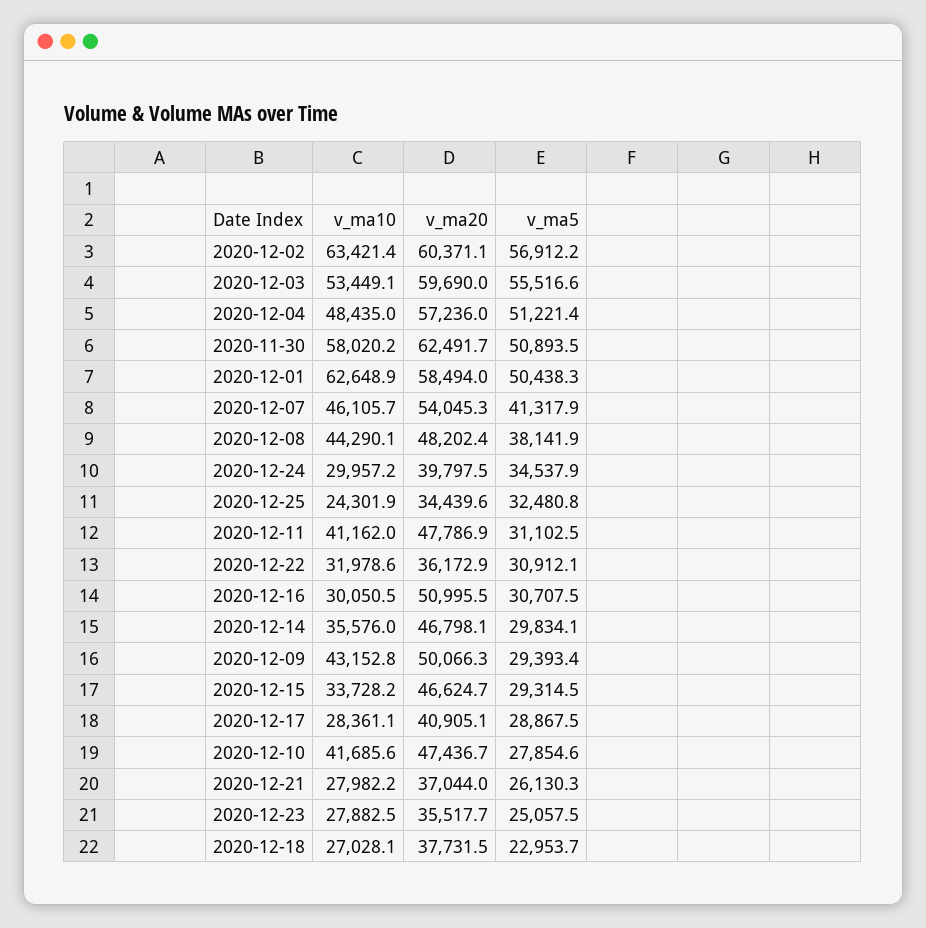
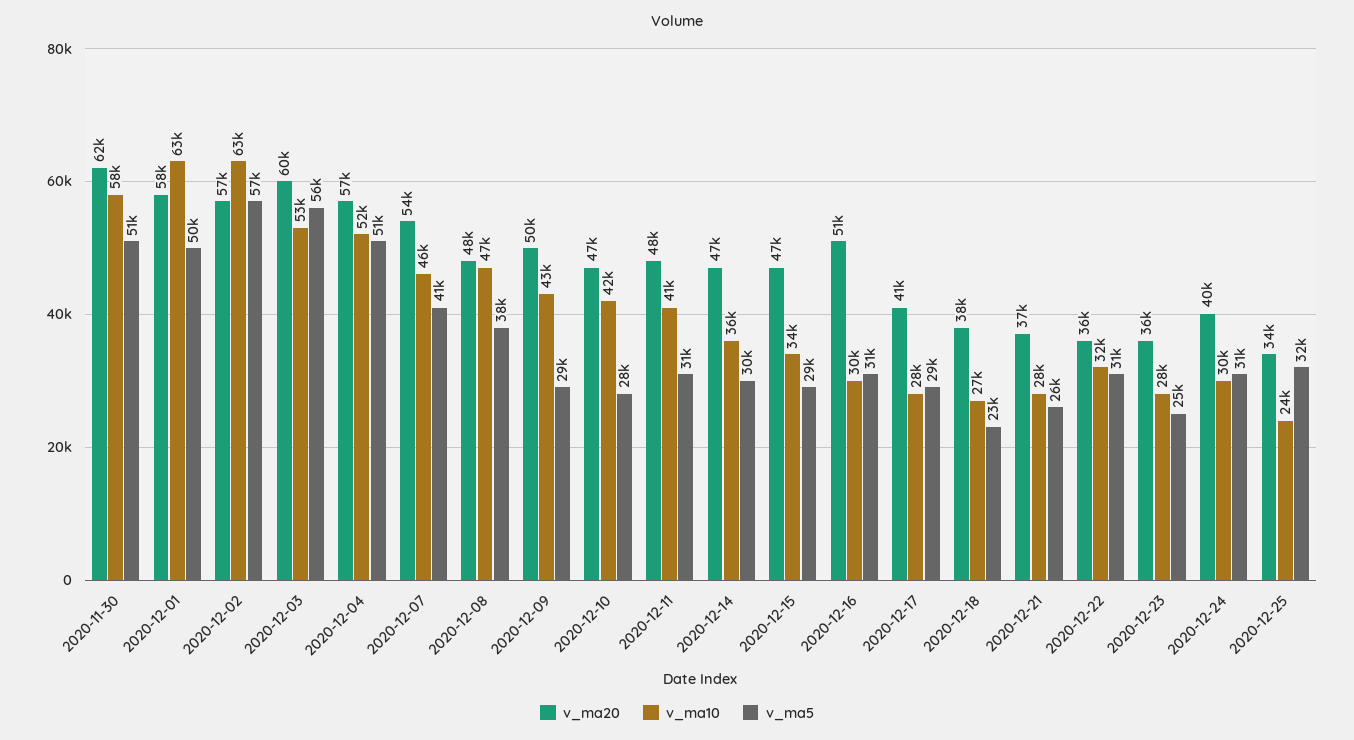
v_ma20, 2020-12-02: 60371.1 -> 57000
v_ma10, 2020-12-04: 48435 -> 52000
v_ma10, 2020-12-08: 44290.1 -> 47000
v_ma5, 2020-12-24: 34537.9 -> 31000

